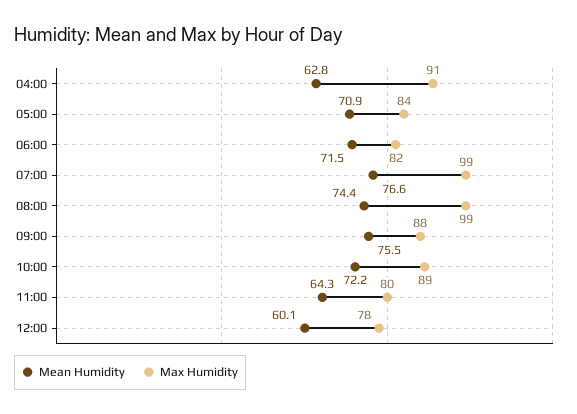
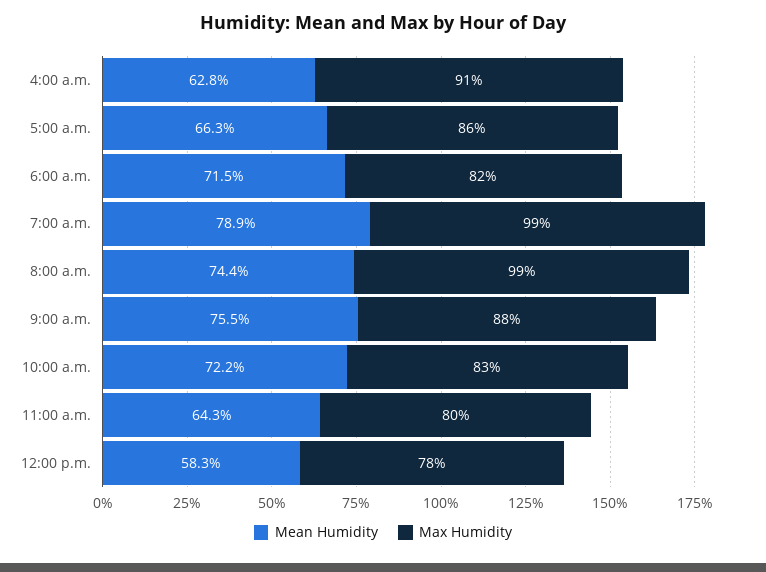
Mean Humidity, 05:00: 70.9 -> 66.3
Max Humidity, 05:00: 84 -> 86
Mean Humidity, 07:00: 76.6 -> 78.9
Max Humidity, 10:00: 89 -> 83
Mean Humidity, 12:00: 60.1 -> 58.3

